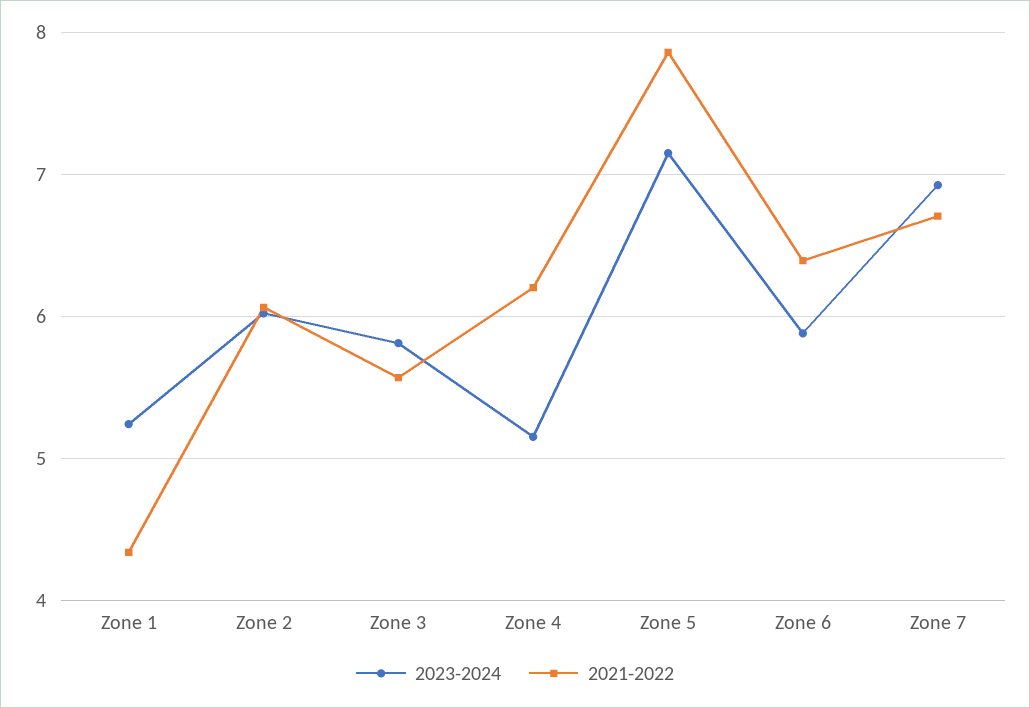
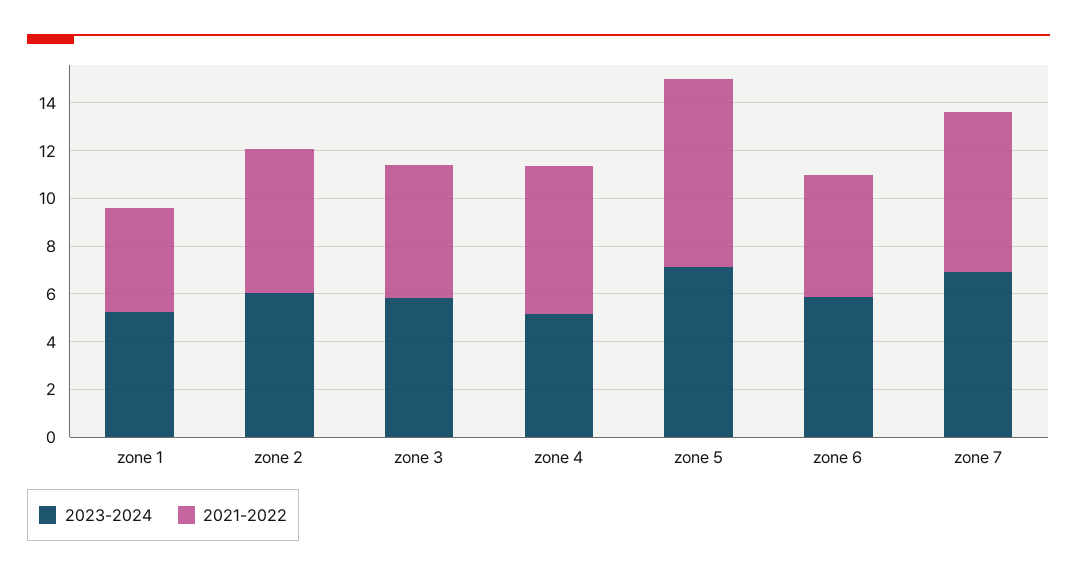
2021-2022, Zone 6: 6.4 -> 5

